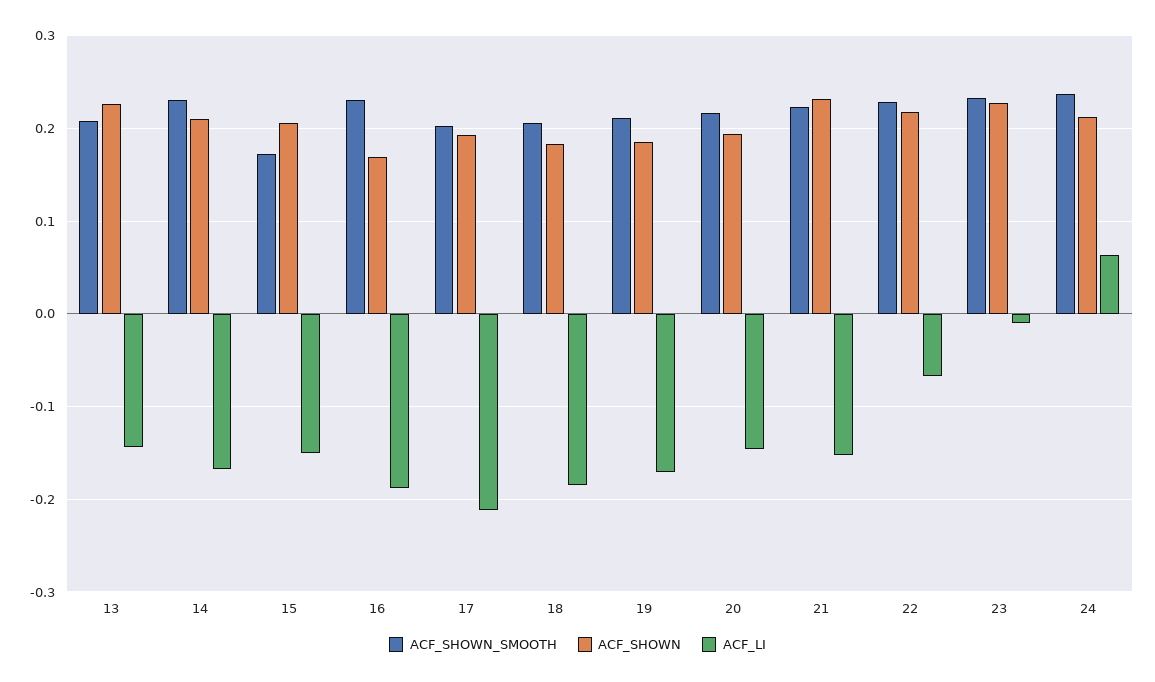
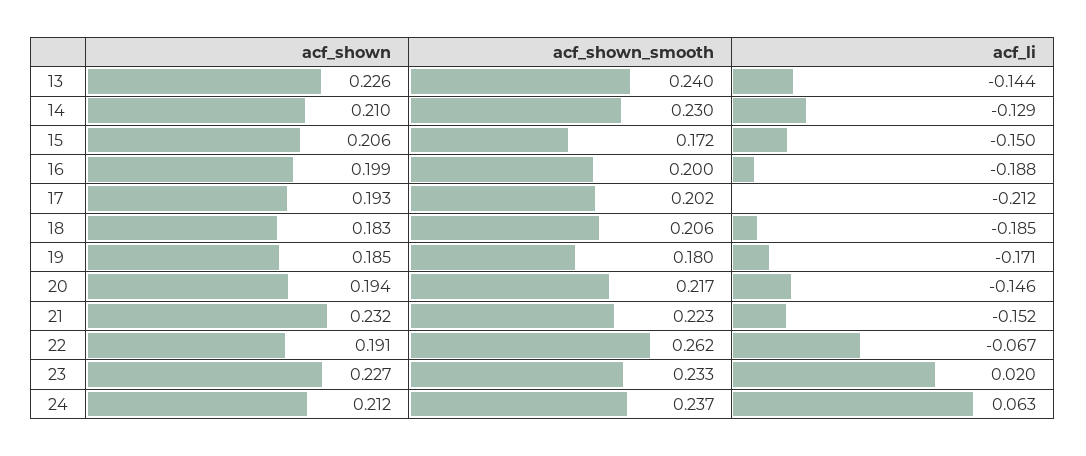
ACF_SHOWN_SMOOTH, 13: 0.21 -> 0.24
ACF_LI, 14: -0.17 -> -0.129
ACF_SHOWN_SMOOTH, 16: 0.23 -> 0.2
ACF_SHOWN, 16: 0.17 -> 0.199
ACF_SHOWN_SMOOTH, 19: 0.21 -> 0.18
ACF_SHOWN_SMOOTH, 22: 0.23 -> 0.262
ACF_SHOWN, 22: 0.22 -> 0.191
ACF_LI, 23: -0.01 -> 0.02

